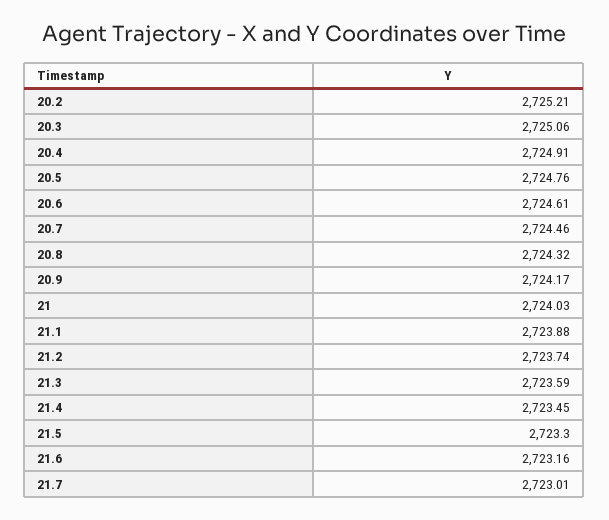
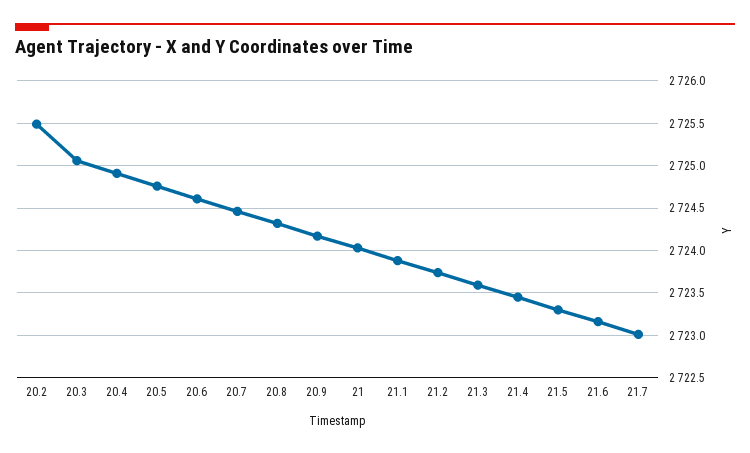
20.2: 2725.21 -> 2725.5

